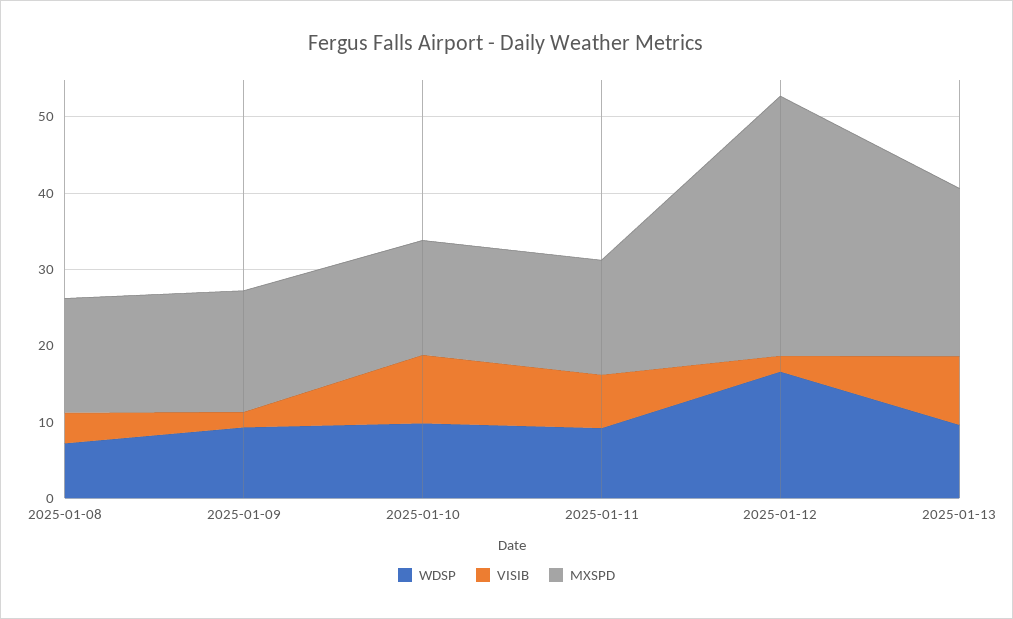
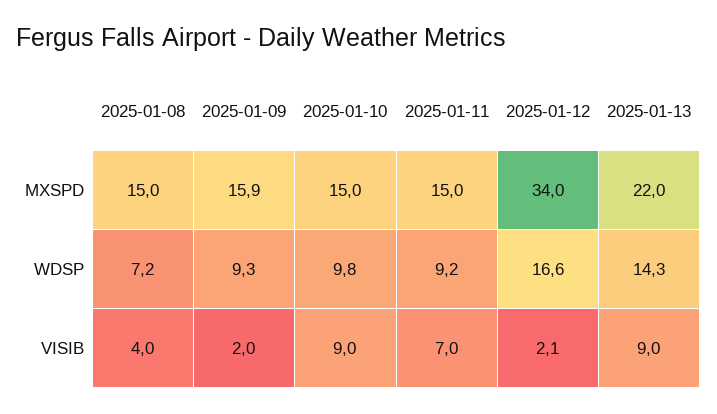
WDSP, 2025-01-13: 10 -> 14.3

